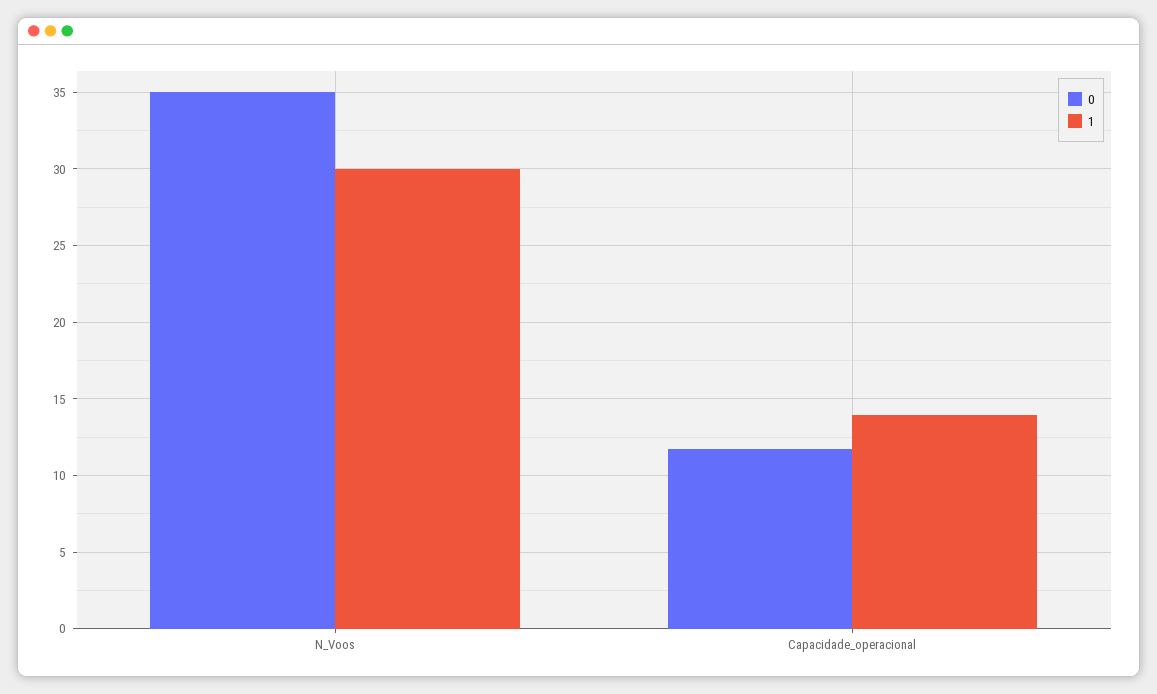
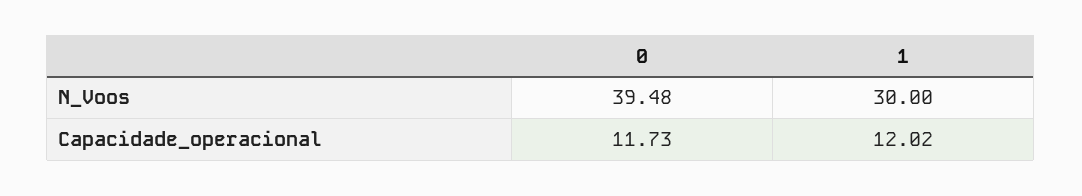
0, N_Voos: 35 -> 39.48
1, Capacidade_operacional: 14 -> 12.02

